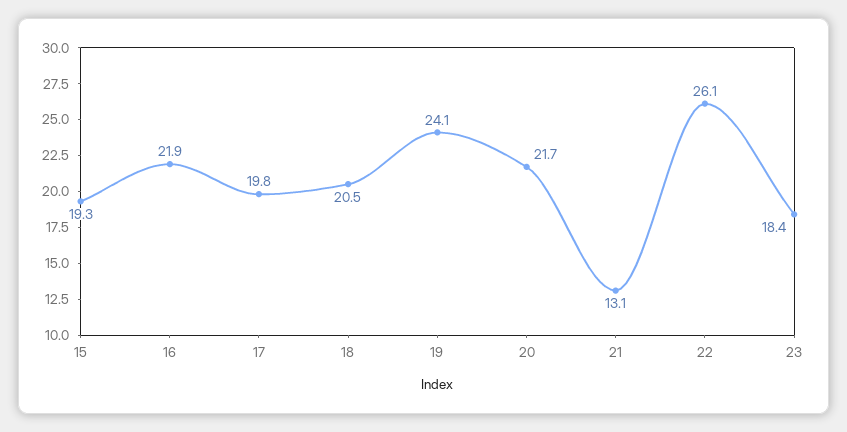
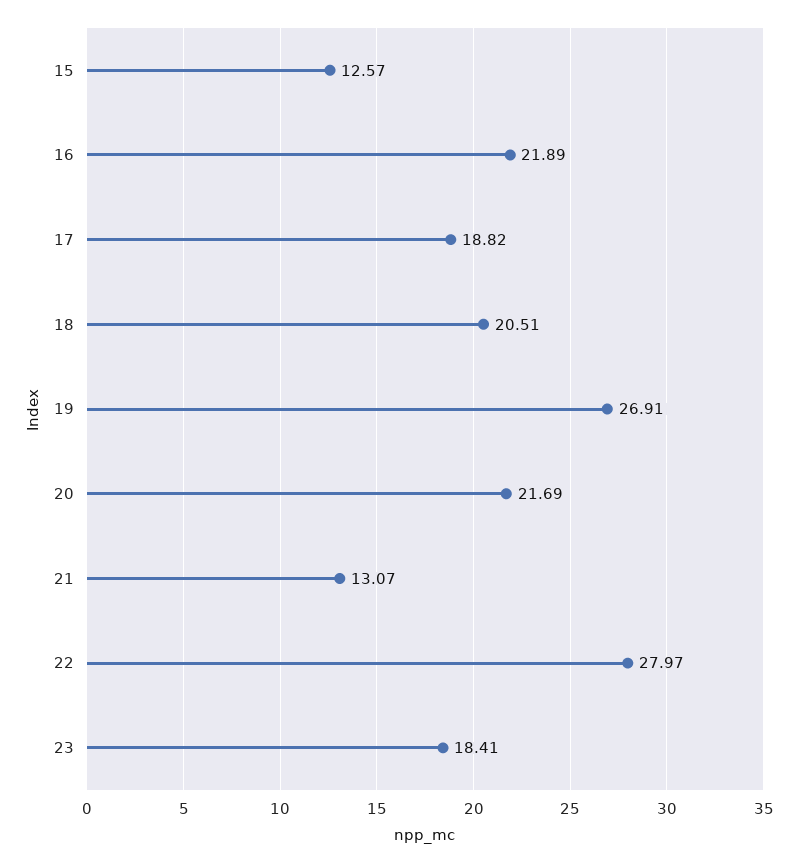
15: 19.3 -> 12.57
17: 19.8 -> 18.82
19: 24.1 -> 26.91
22: 26.1 -> 27.97

